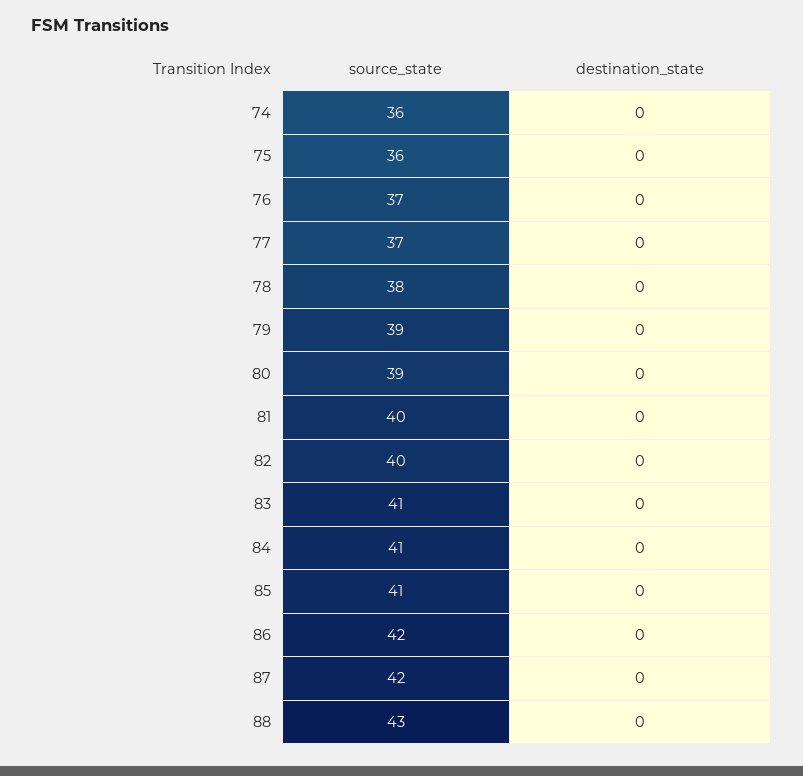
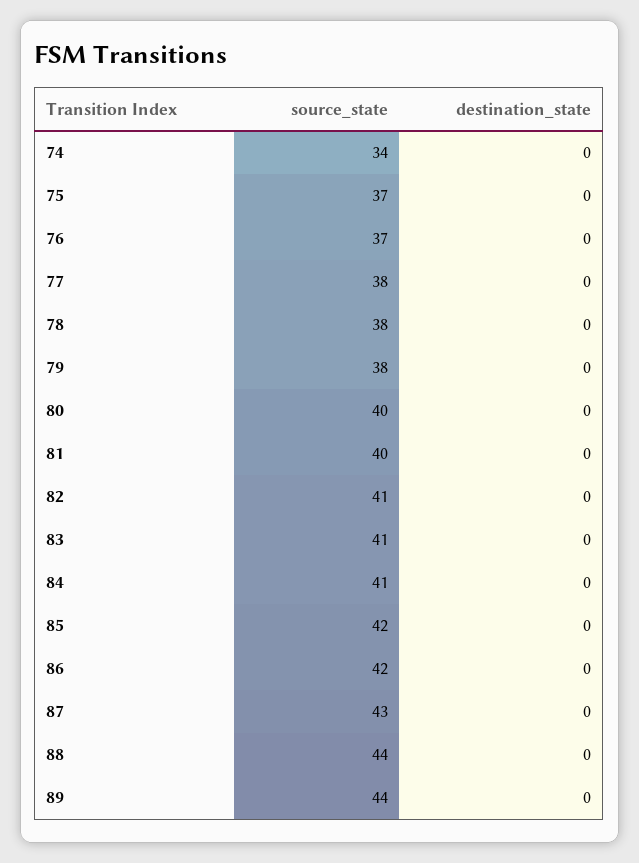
source_state, 74: 36 -> 34
source_state, 75: 36 -> 37
source_state, 77: 37 -> 38
source_state, 79: 39 -> 38
source_state, 80: 39 -> 40
source_state, 82: 40 -> 41
source_state, 85: 41 -> 42
source_state, 87: 42 -> 43
source_state, 88: 43 -> 44
source_state, 89: none -> 44
destination_state, 89: none -> 0

